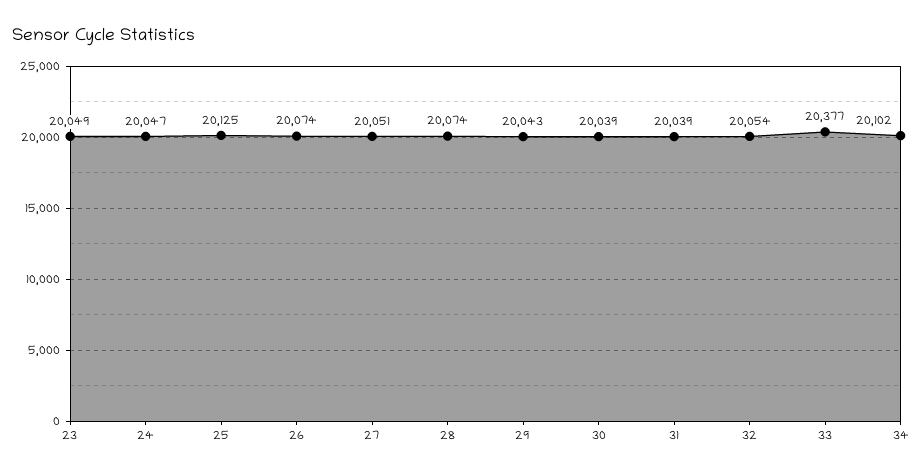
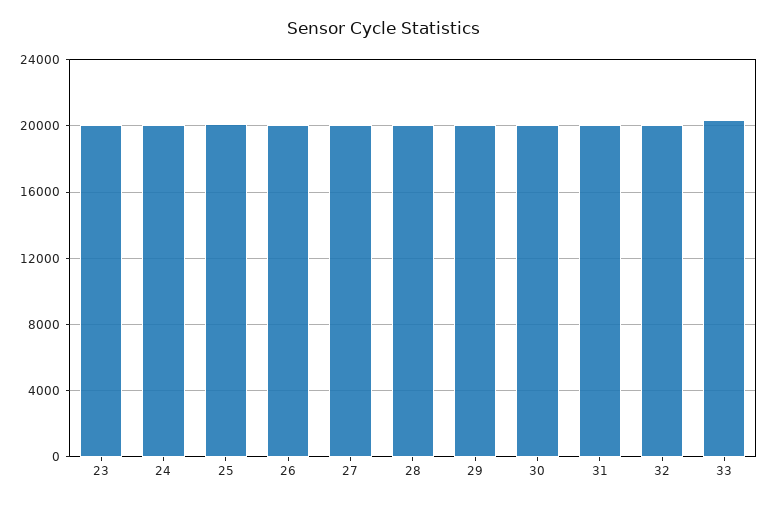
34: 20102 -> none

